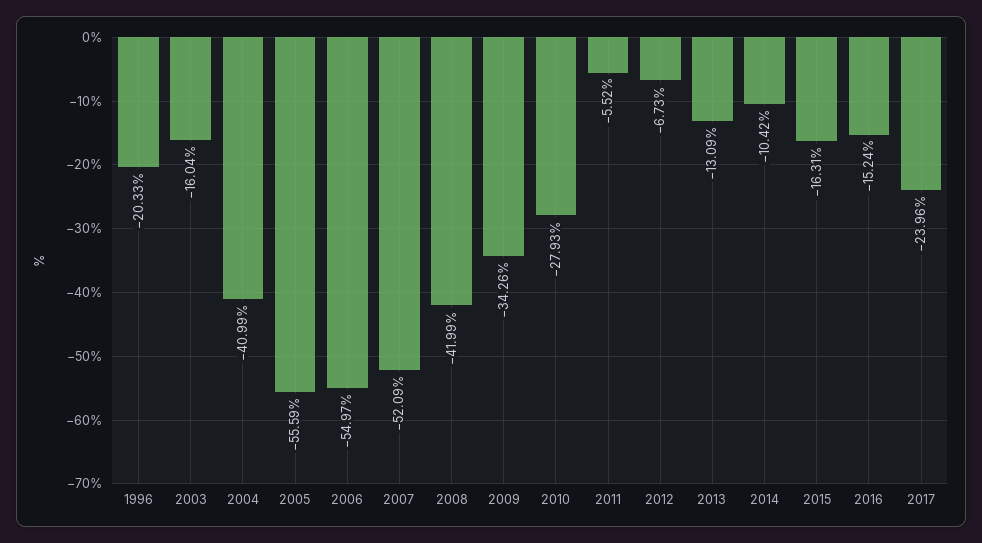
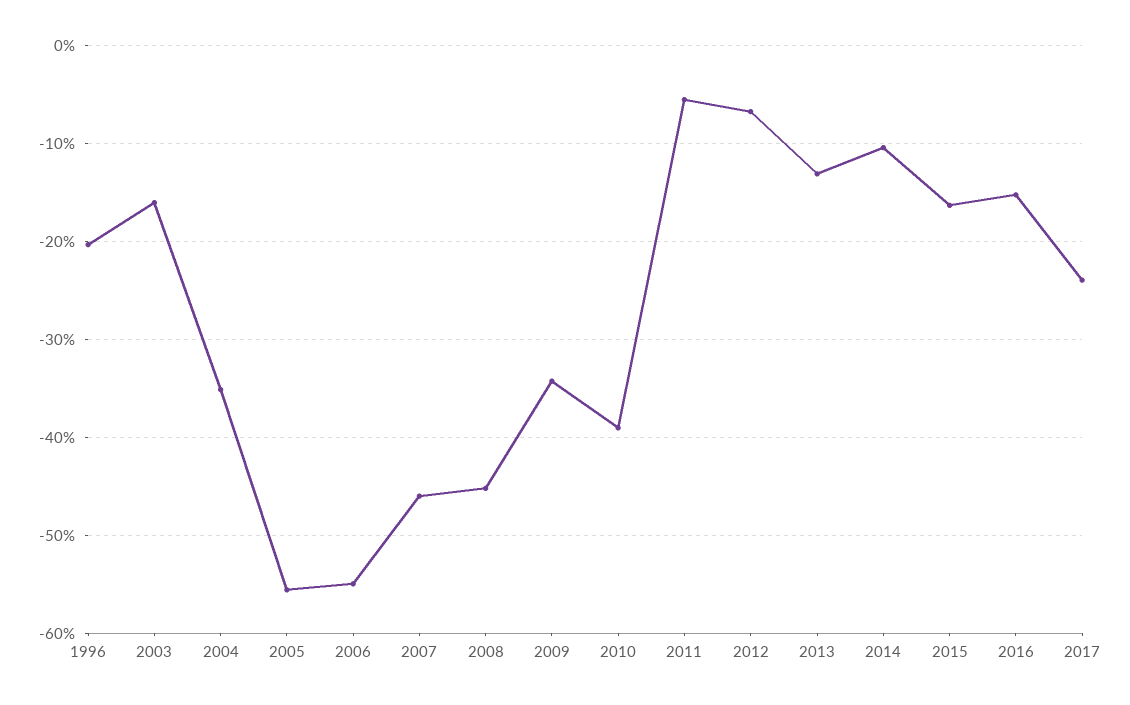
2004: -40.99 -> -35
2007: -52.09 -> -46
2008: -41.99 -> -45
2010: -27.93 -> -39

